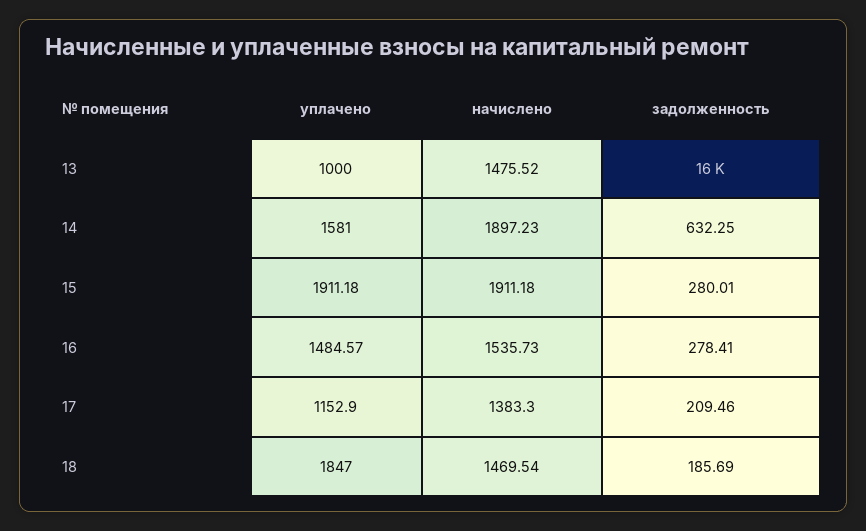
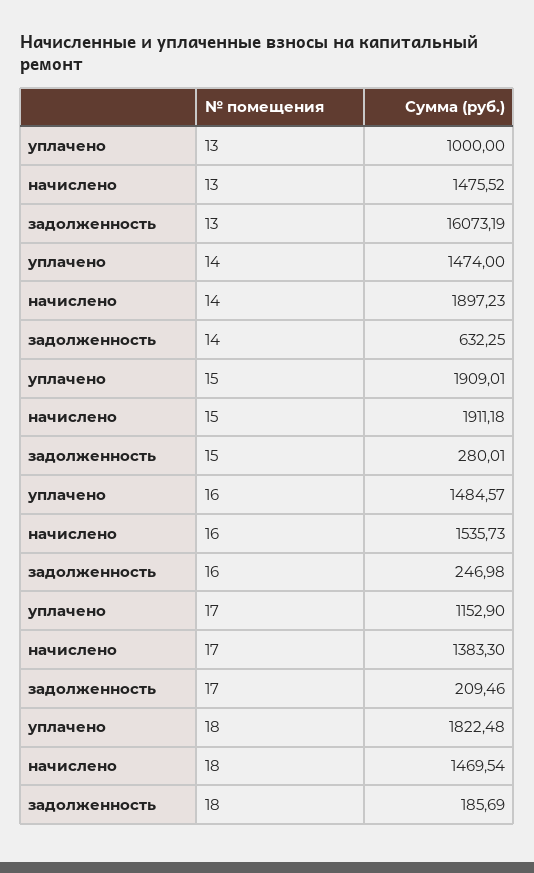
уплачено, 14: 1581 -> 1474
уплачено, 15: 1911.18 -> 1909.01
задолженность, 16: 278.41 -> 246.98
уплачено, 18: 1847 -> 1822.48

